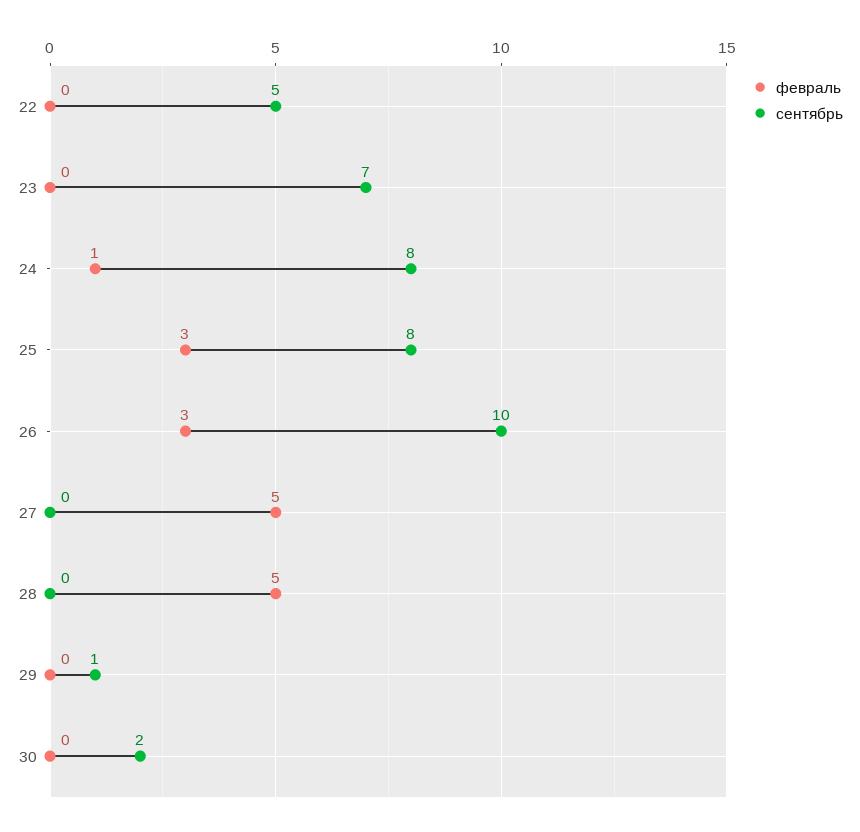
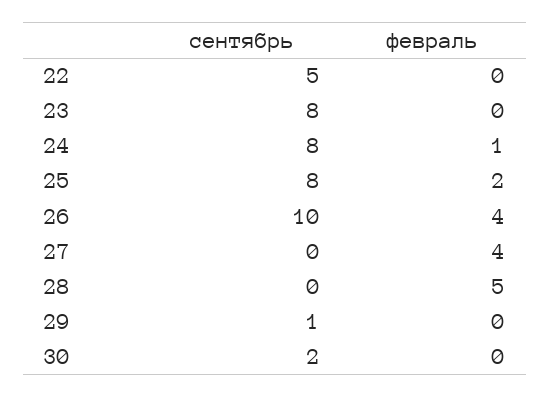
сентябрь, 23: 7 -> 8
февраль, 25: 3 -> 2
февраль, 26: 3 -> 4
февраль, 27: 5 -> 4

